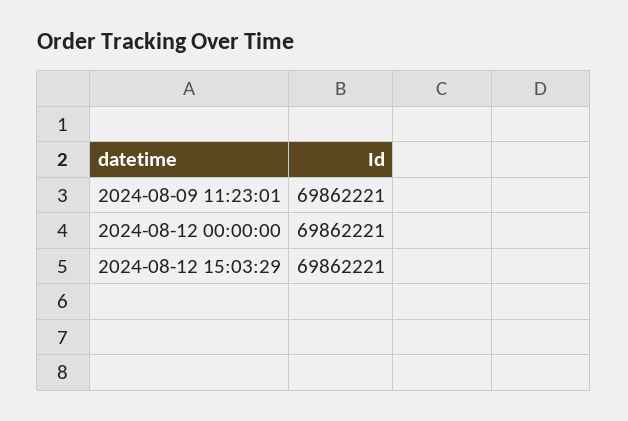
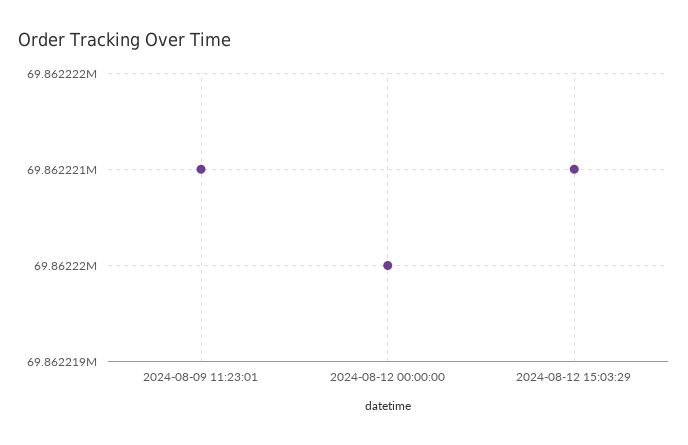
2024-08-12 00:00:00: 69862221 -> 69862220

